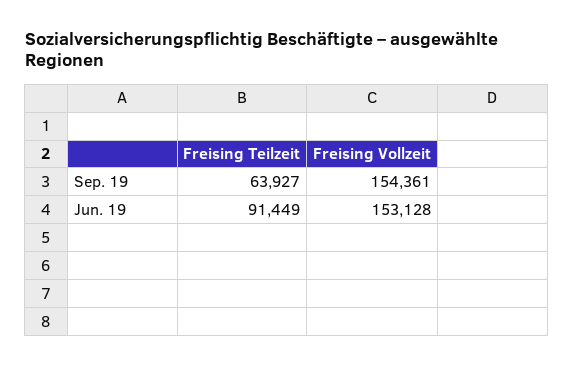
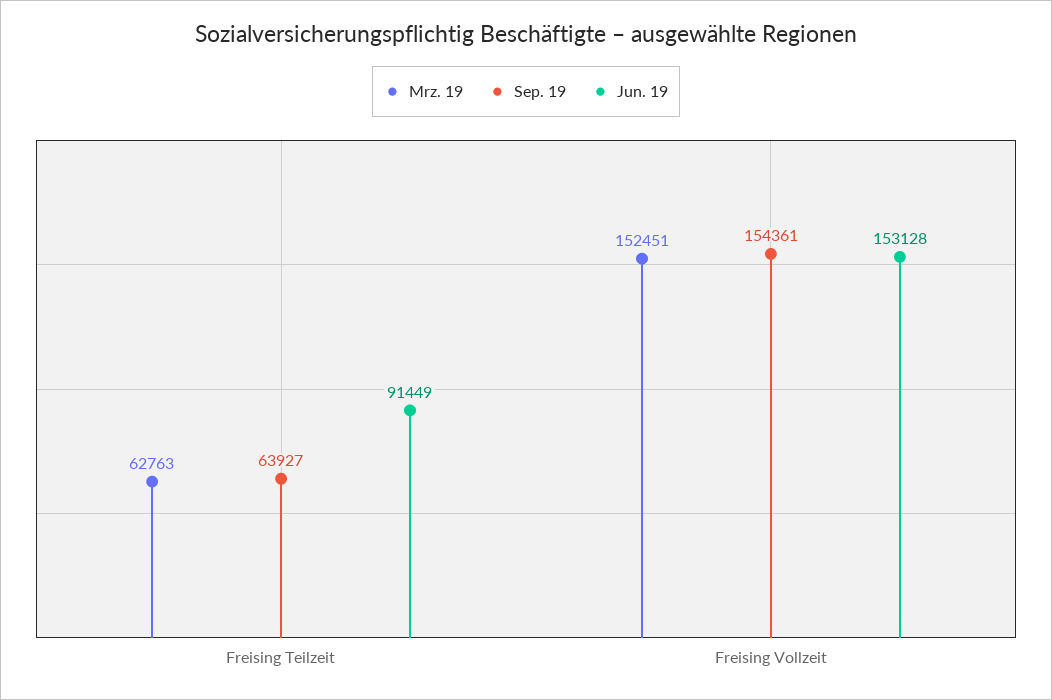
Mrz. 19, Freising Teilzeit: none -> 62763
Mrz. 19, Freising Vollzeit: none -> 152451

